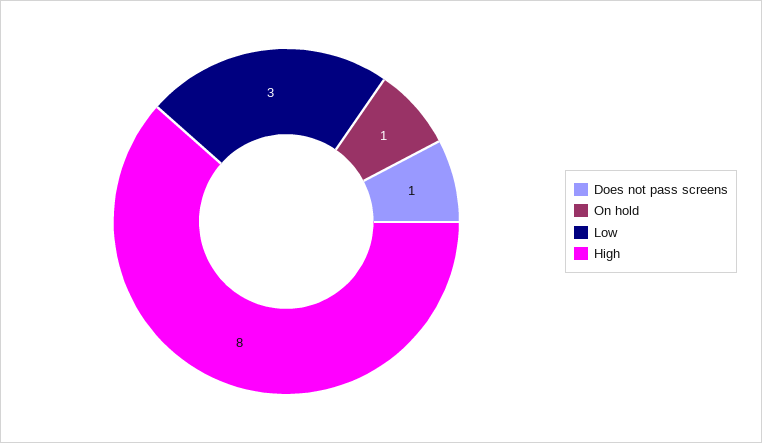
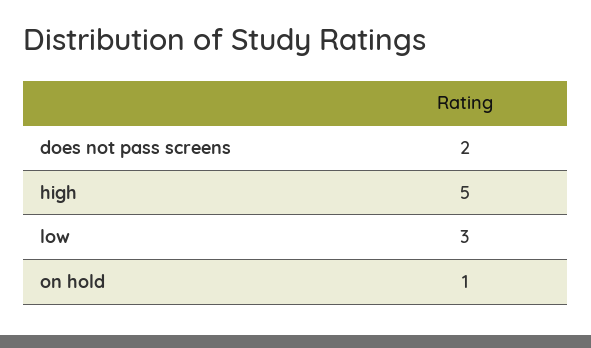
Does not pass screens: 1 -> 2
High: 8 -> 5

